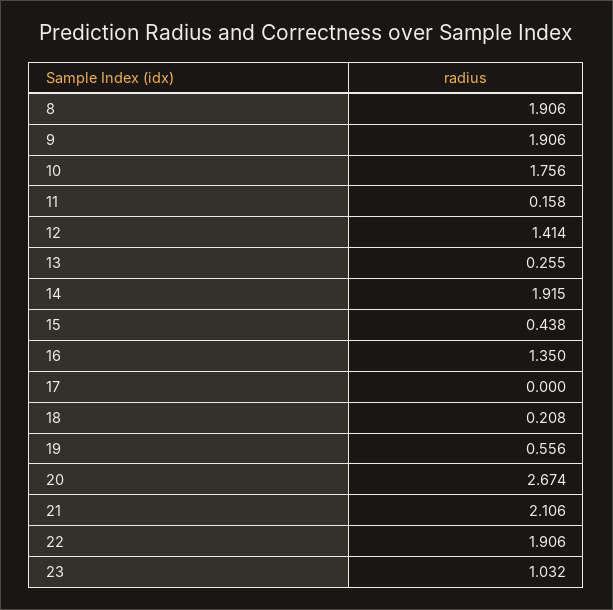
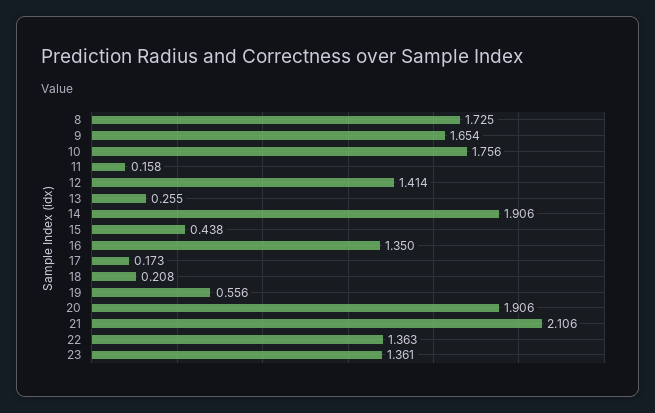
8: 1.906 -> 1.725
9: 1.906 -> 1.654
14: 1.915 -> 1.906
17: 0 -> 0.173
20: 2.674 -> 1.906
22: 1.906 -> 1.363
23: 1.032 -> 1.361

